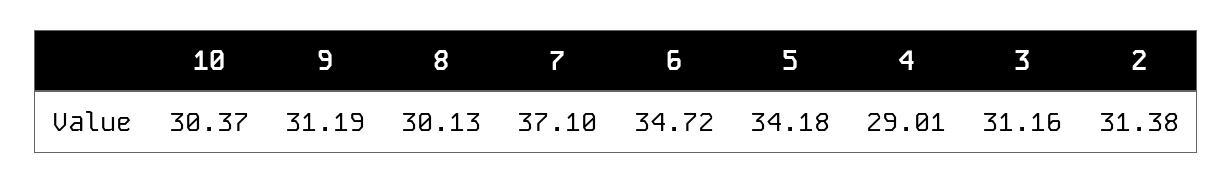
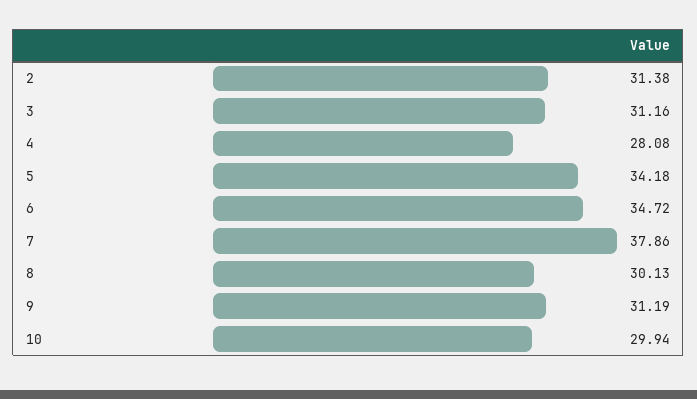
10: 30.37 -> 29.94
7: 37.1 -> 37.86
4: 29.01 -> 28.08

